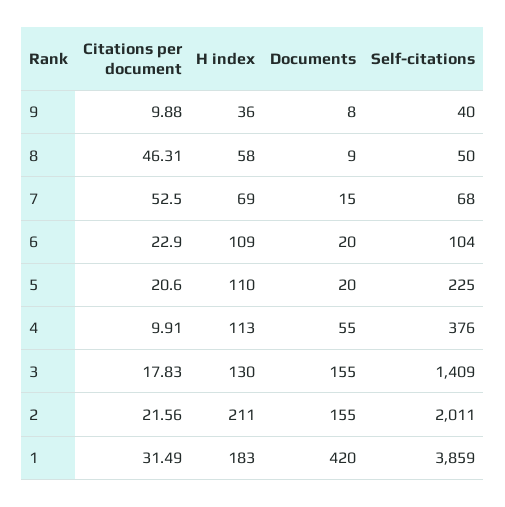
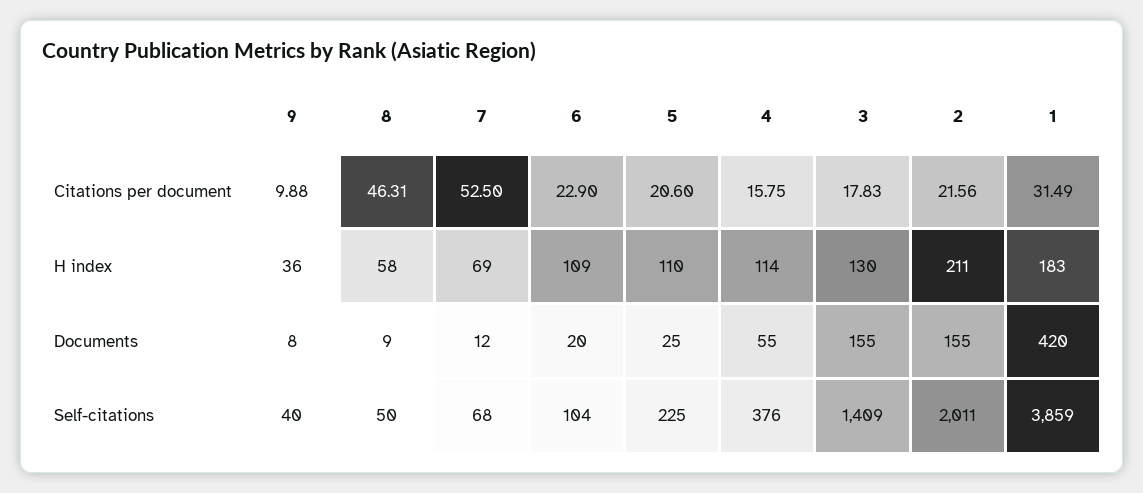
Documents, 7: 15 -> 12
Documents, 5: 20 -> 25
Citations per document, 4: 9.91 -> 15.75
H index, 4: 113 -> 114

